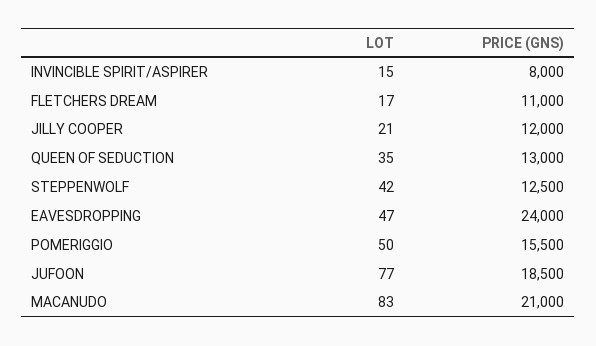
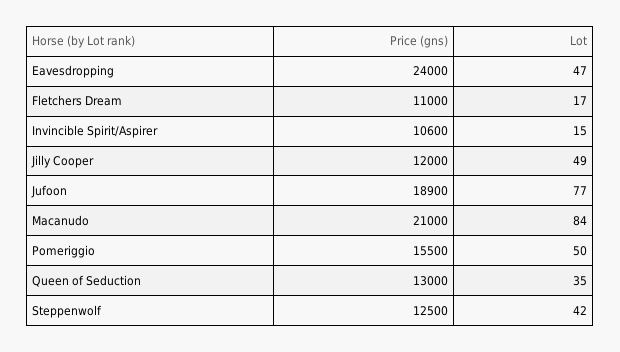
PRICE (GNS), INVINCIBLE SPIRIT/ASPIRER: 8000 -> 10600
LOT, JILLY COOPER: 21 -> 49
PRICE (GNS), JUFOON: 18500 -> 18900
LOT, MACANUDO: 83 -> 84

